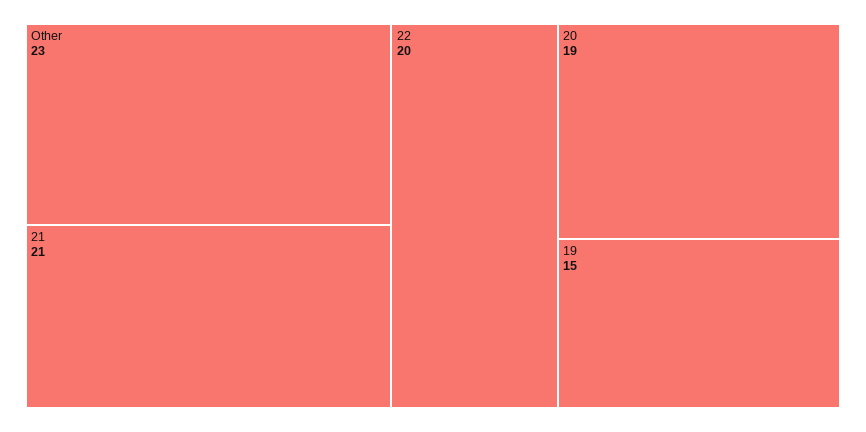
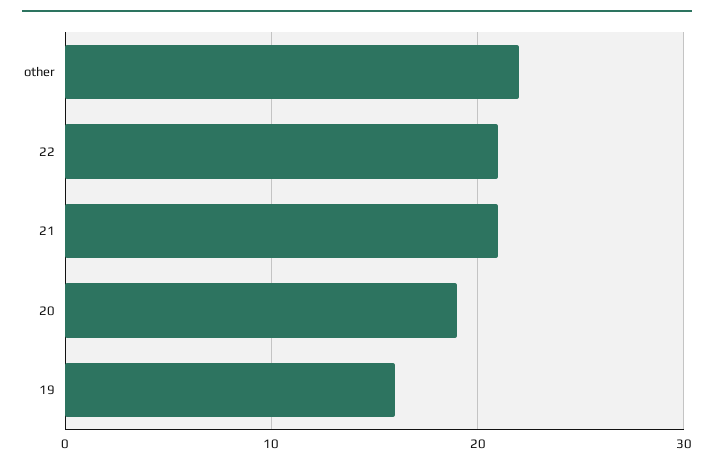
Other: 23 -> 22
22: 20 -> 21
19: 15 -> 16

